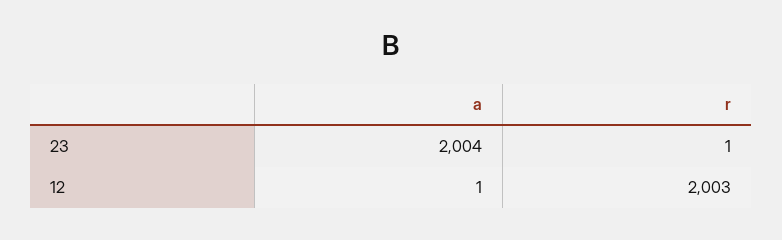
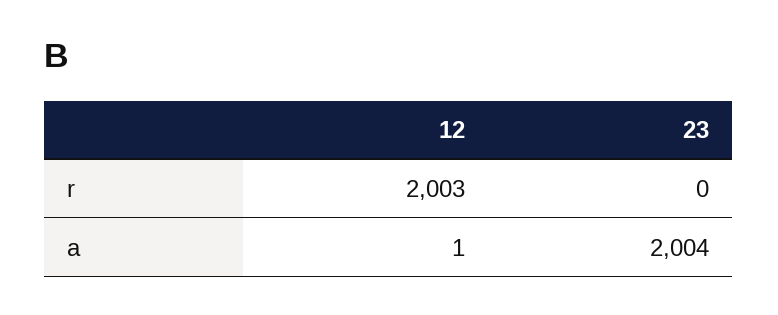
r, 23: 1 -> 0

